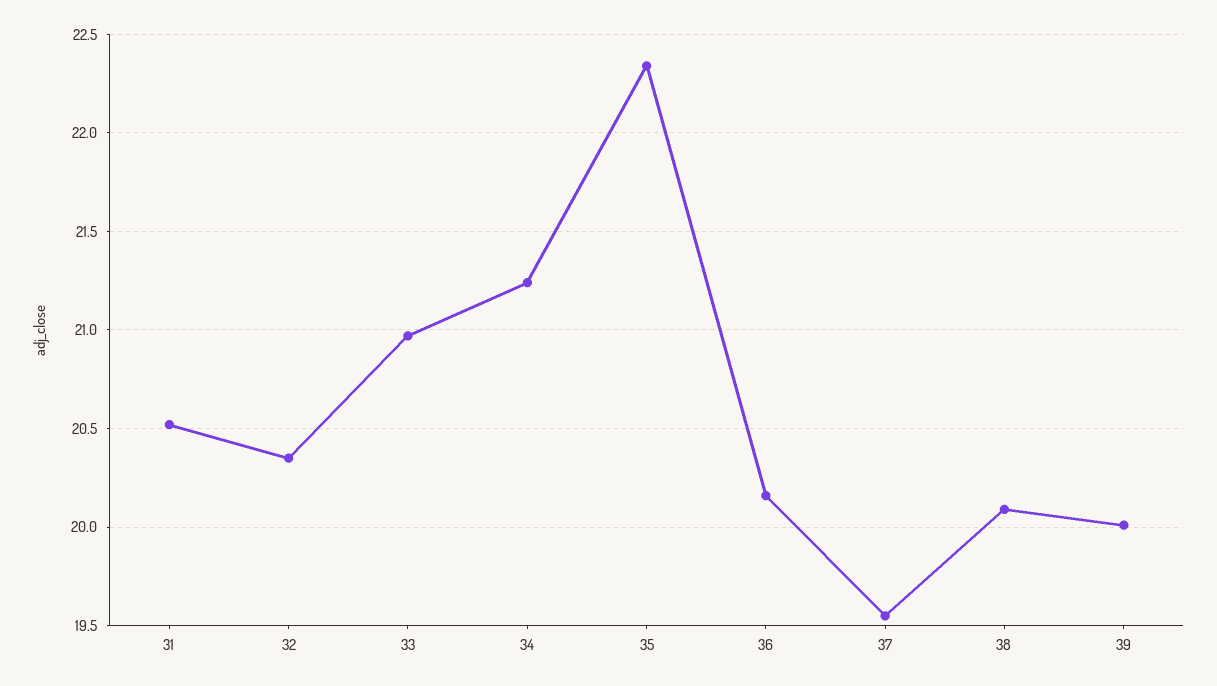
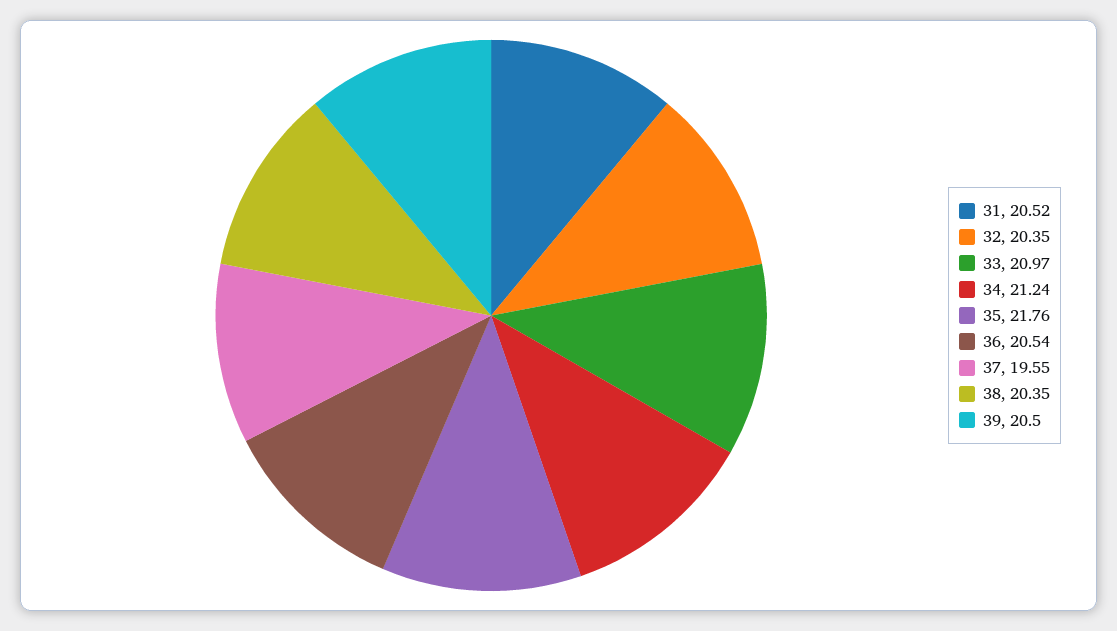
35: 22.35 -> 21.76
36: 20.15 -> 20.54
38: 20.1 -> 20.35
39: 20 -> 20.5

